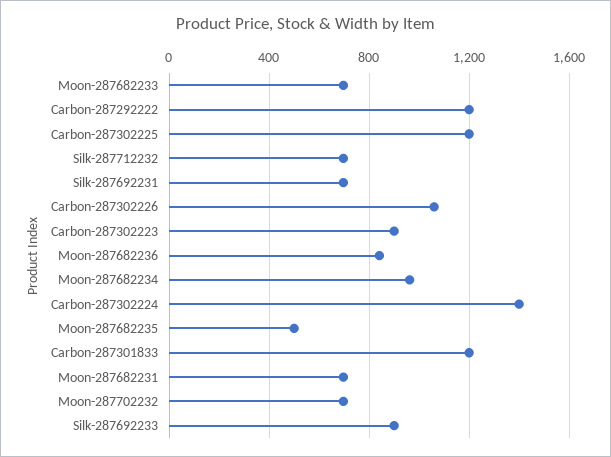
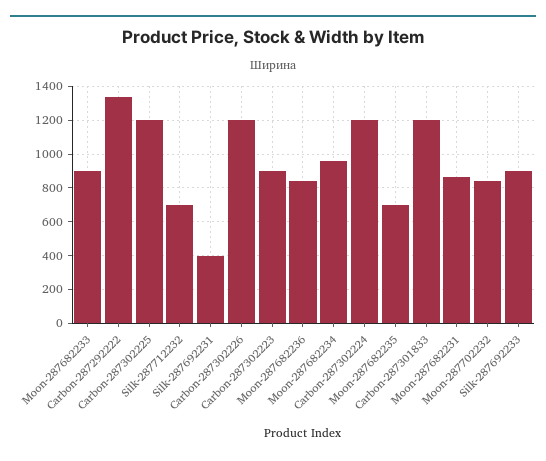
Moon-287682233: 700 -> 900
Carbon-287292222: 1200 -> 1350
Silk-287692231: 700 -> 400
Carbon-287302226: 1050 -> 1200
Carbon-287302224: 1400 -> 1200
Moon-287682235: 500 -> 700
Moon-287682231: 700 -> 850
Moon-287702232: 700 -> 850

